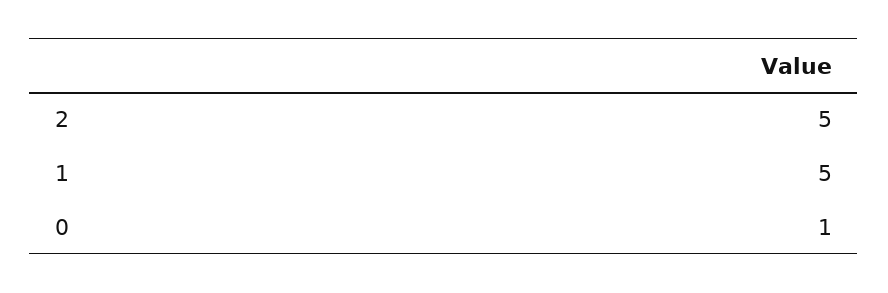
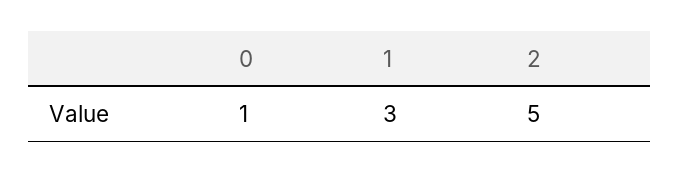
1: 5 -> 3

